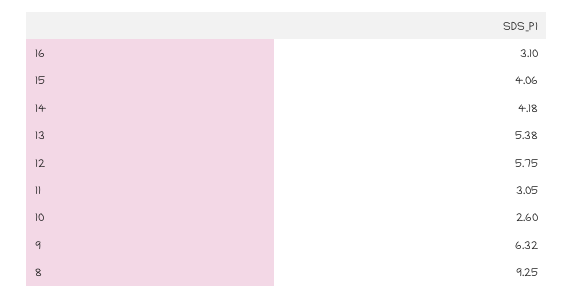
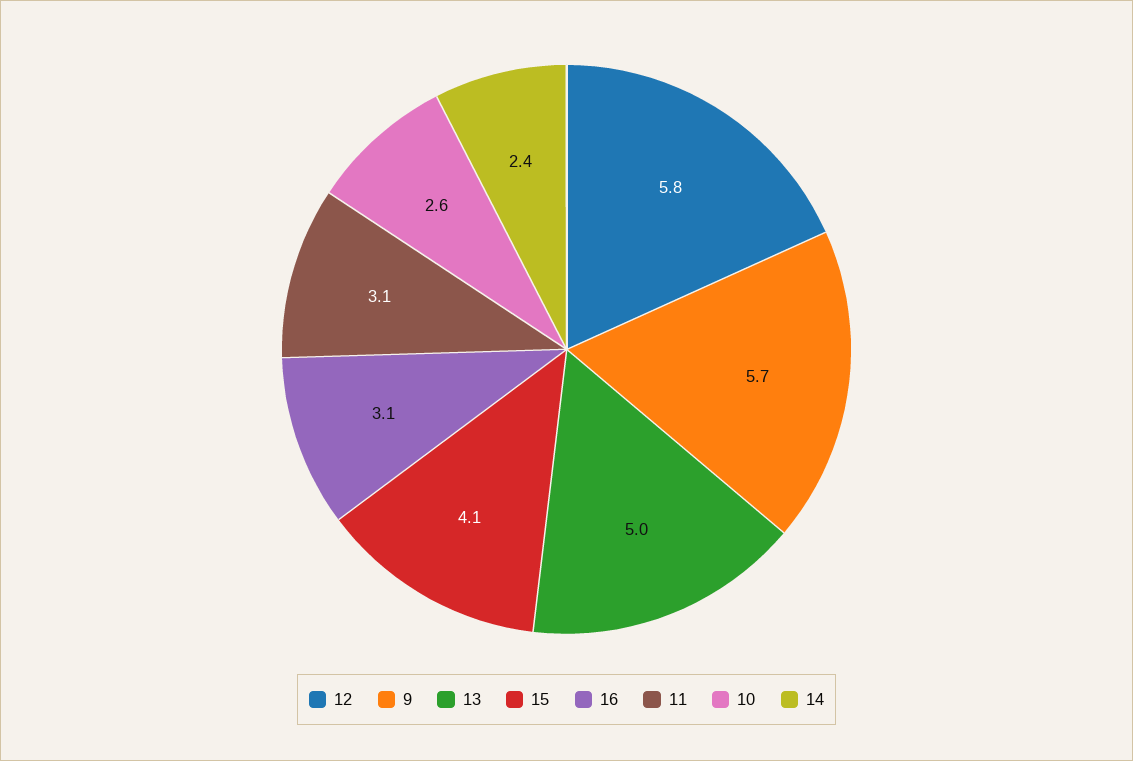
14: 4.18 -> 2.4
13: 5.38 -> 5
9: 6.32 -> 5.7
8: 9.25 -> none

